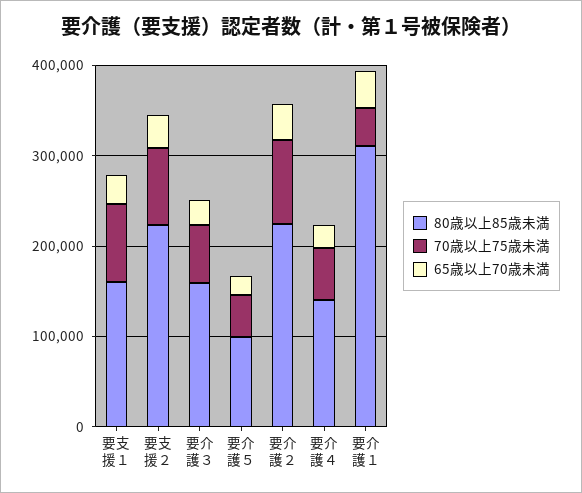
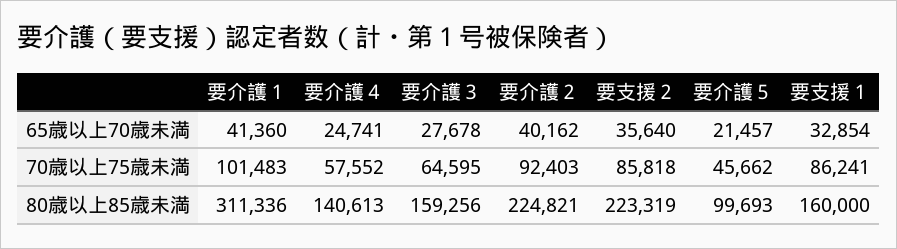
70歳以上75歳未満, 要介護１: 40000 -> 101483

